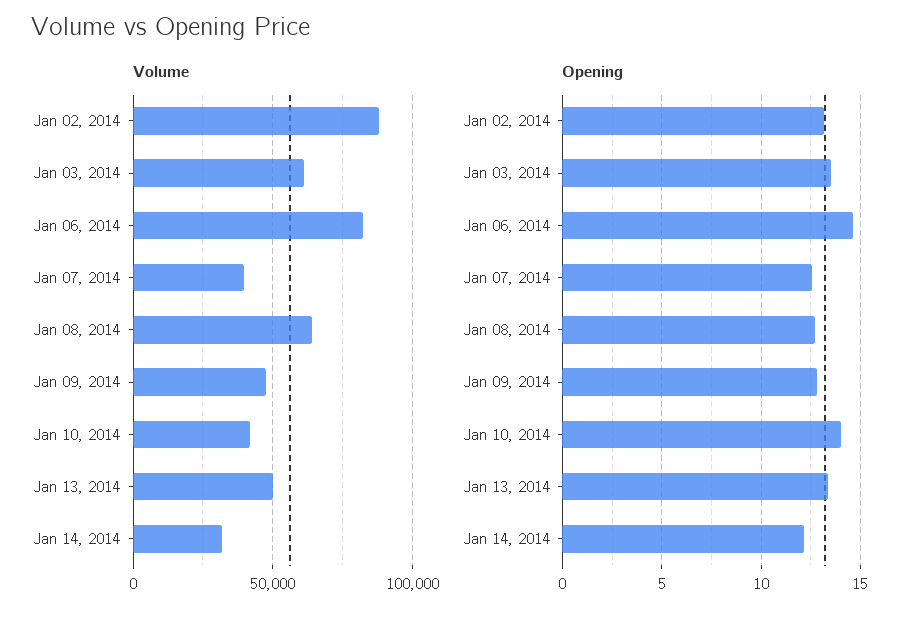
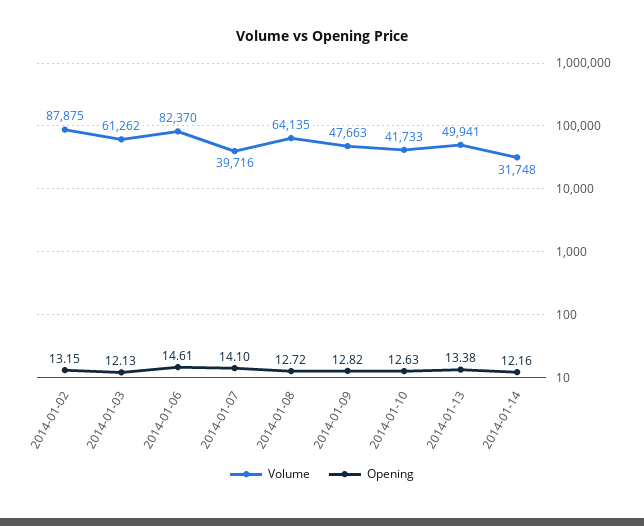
Opening, Jan 03, 2014: 13.5 -> 12.13
Opening, Jan 07, 2014: 12.5 -> 14.1
Opening, Jan 10, 2014: 14 -> 12.63

